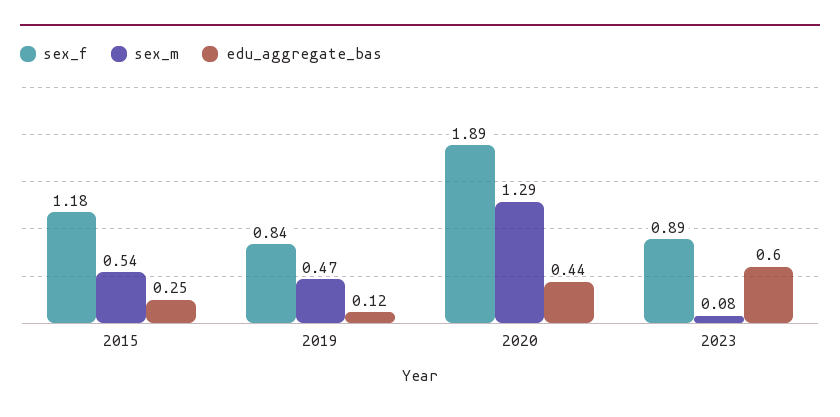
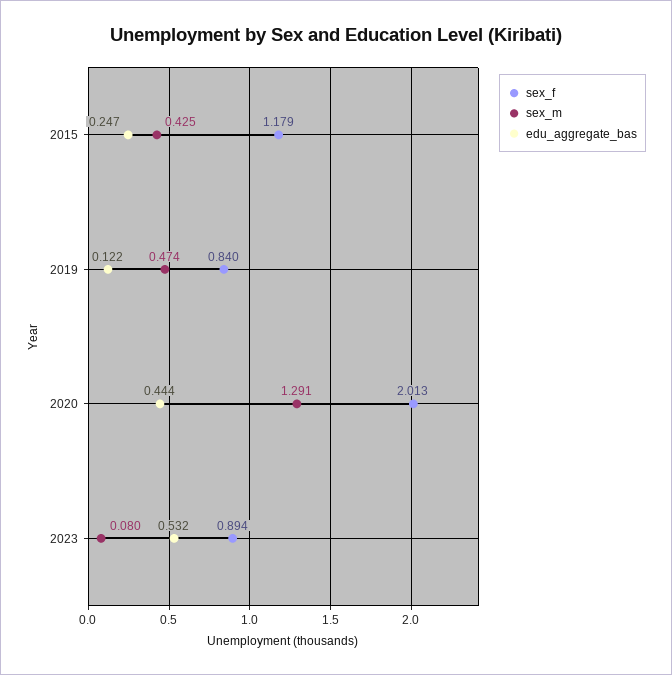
sex_m, 2015: 0.54 -> 0.425
sex_f, 2020: 1.89 -> 2.013
edu_aggregate_bas, 2023: 0.6 -> 0.532

